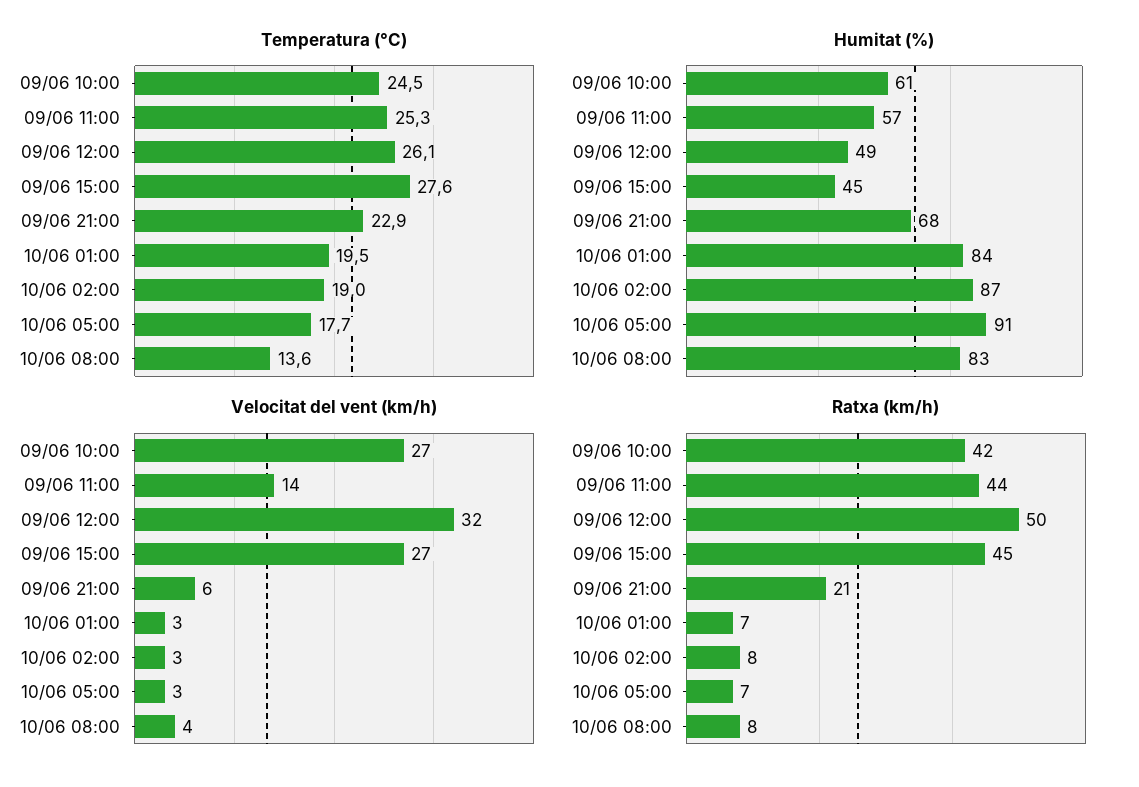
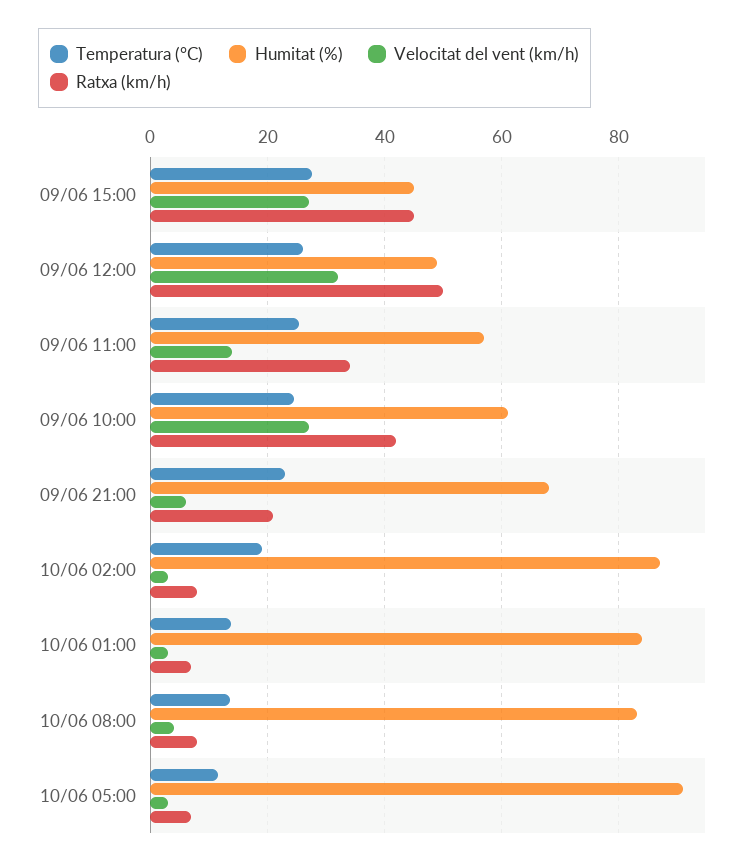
Temperatura (°C), 10/06 01:00: 19.5 -> 14
Temperatura (°C), 10/06 05:00: 17.7 -> 12
Ratxa (km/h), 09/06 11:00: 44 -> 34

